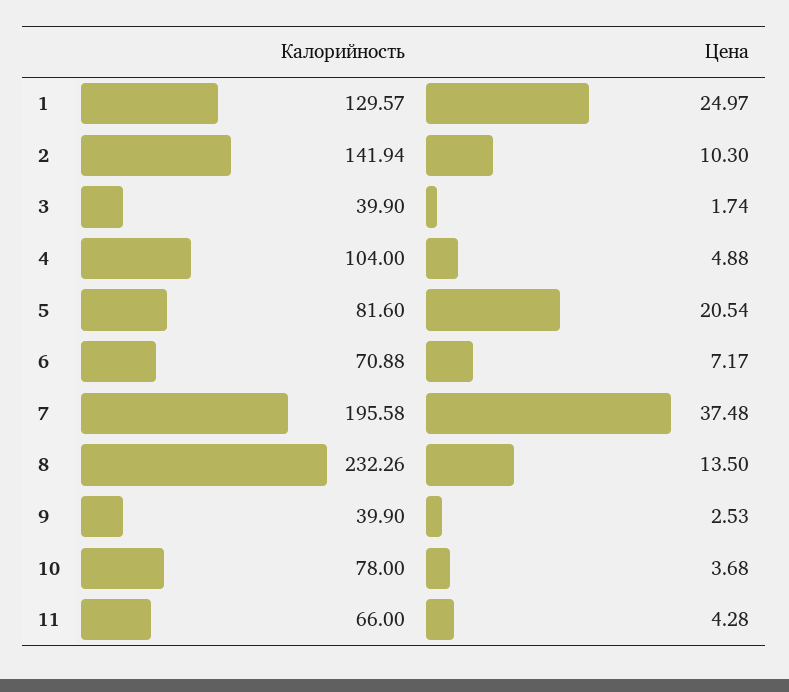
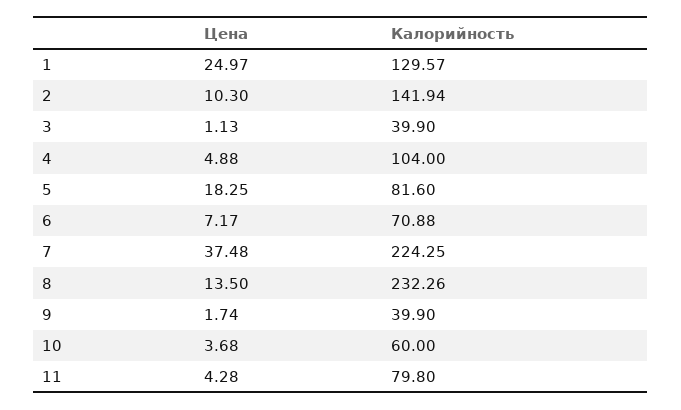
Цена, 3: 1.74 -> 1.13
Цена, 5: 20.54 -> 18.25
Калорийность, 7: 195.58 -> 224.25
Цена, 9: 2.53 -> 1.74
Калорийность, 10: 78 -> 60
Калорийность, 11: 66 -> 79.8

